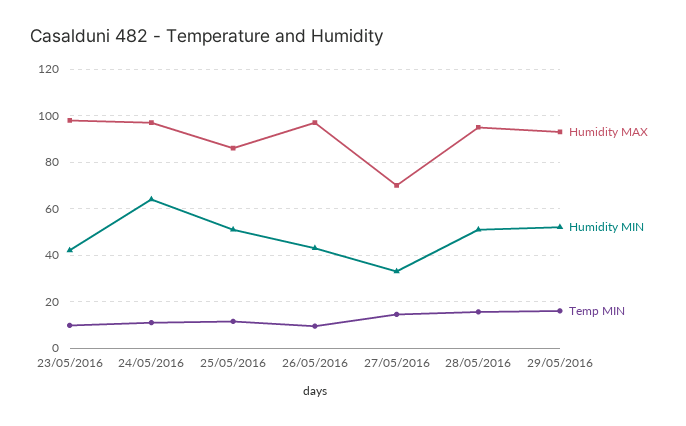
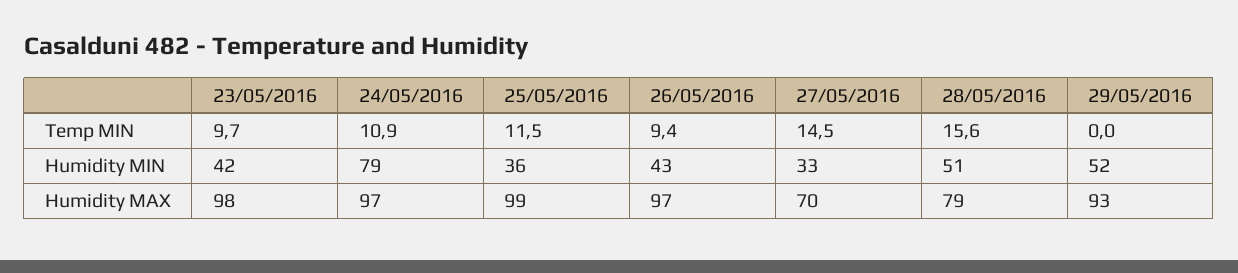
Humidity MIN, 24/05/2016: 65 -> 79
Humidity MAX, 25/05/2016: 85 -> 99
Humidity MIN, 25/05/2016: 50 -> 36
Humidity MAX, 28/05/2016: 95 -> 79
Temp MIN, 29/05/2016: 15 -> 0

